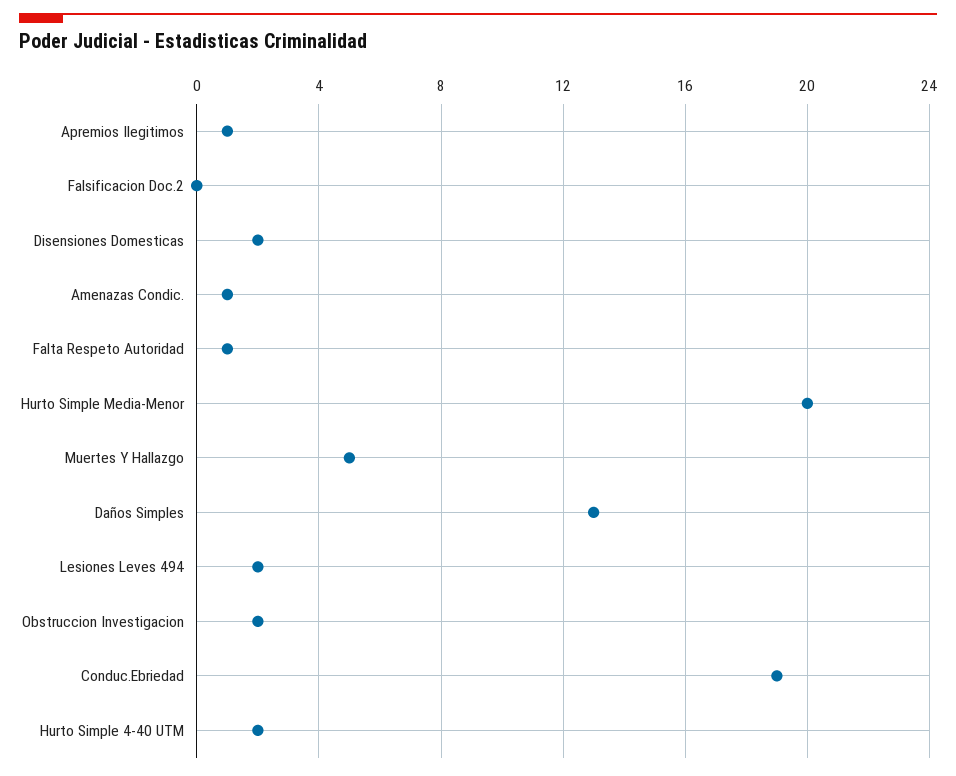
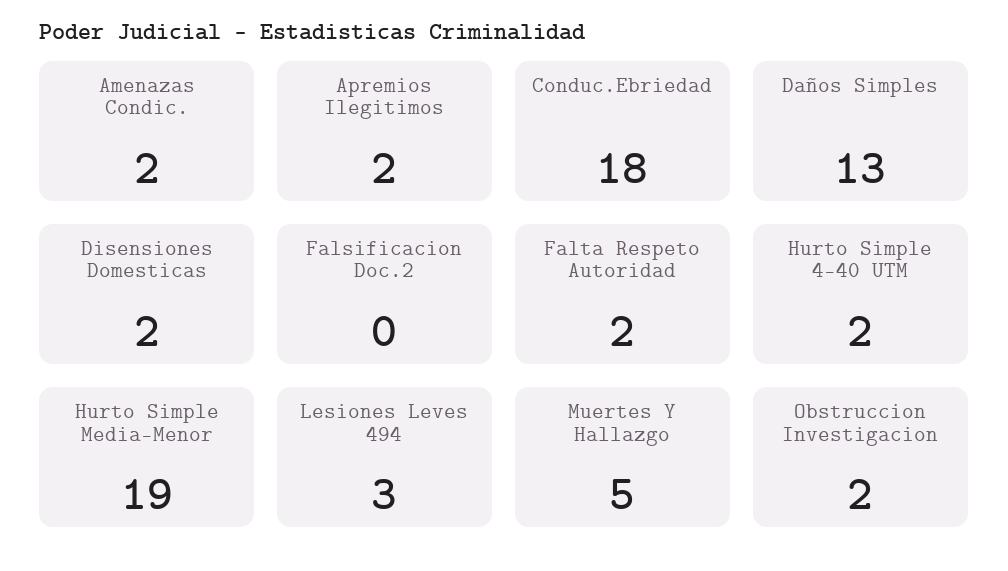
Apremios Ilegitimos: 1 -> 2
Amenazas Condic.: 1 -> 2
Falta Respeto Autoridad: 1 -> 2
Hurto Simple Media-Menor: 20 -> 19
Lesiones Leves 494: 2 -> 3
Conduc.Ebriedad: 19 -> 18

